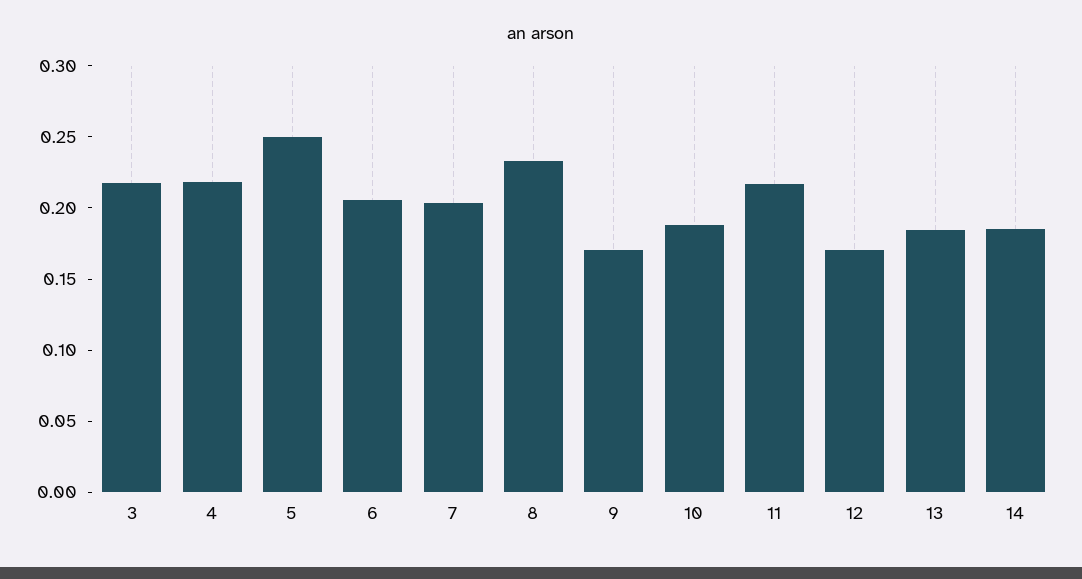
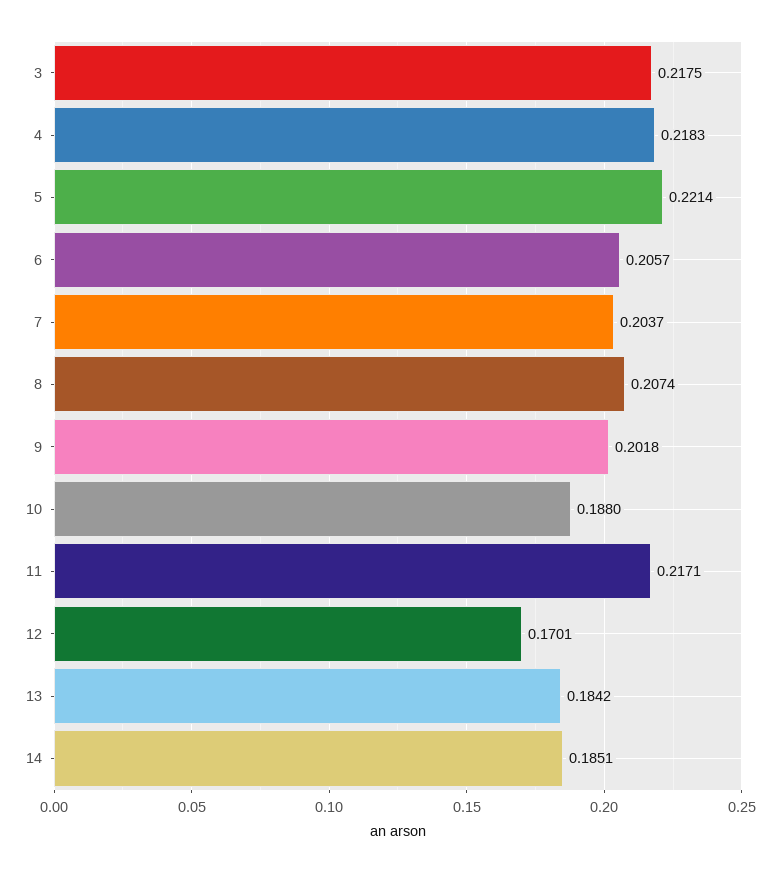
5: 0.25 -> 0.2214
8: 0.23 -> 0.2074
9: 0.17 -> 0.2018

